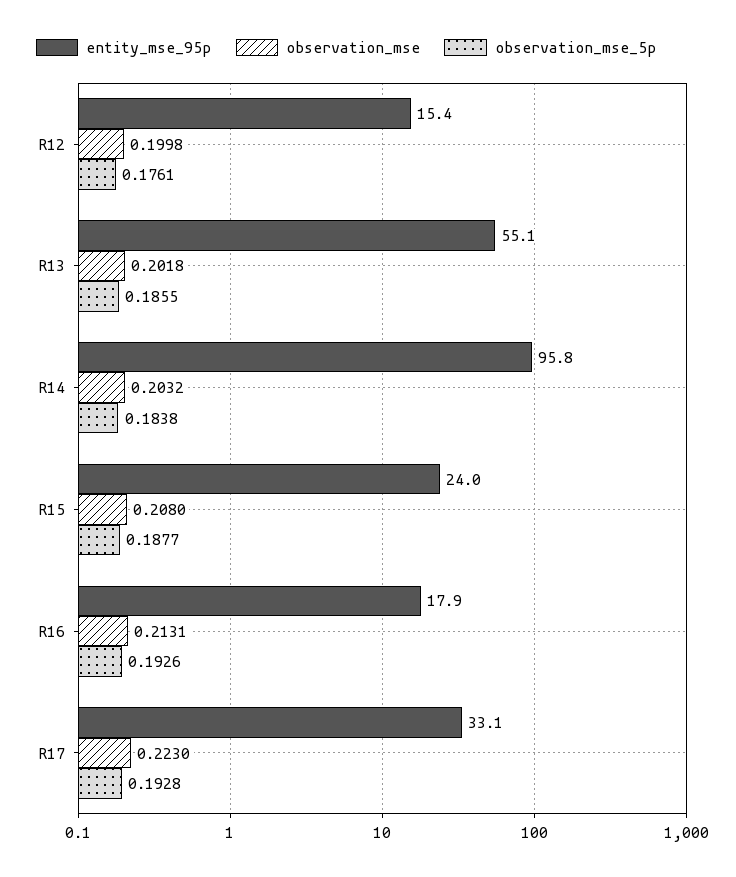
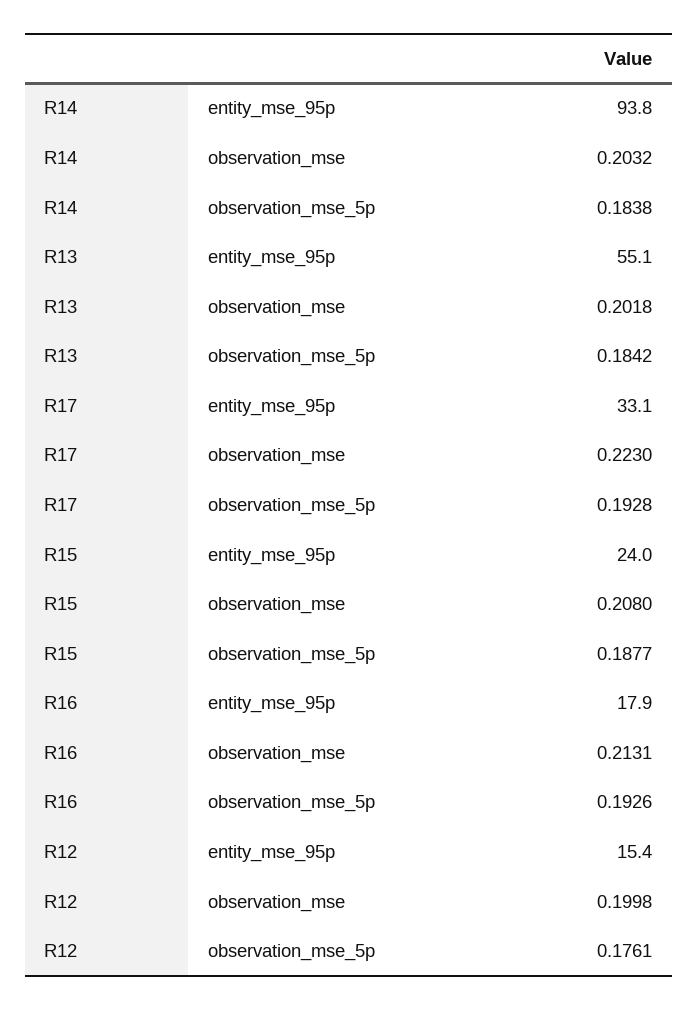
observation_mse_5p, R13: 0.1855 -> 0.1842
entity_mse_95p, R14: 95.8 -> 93.8

